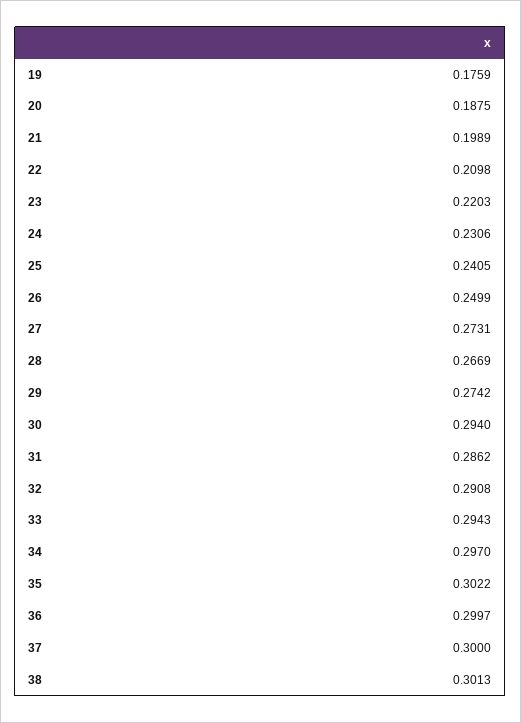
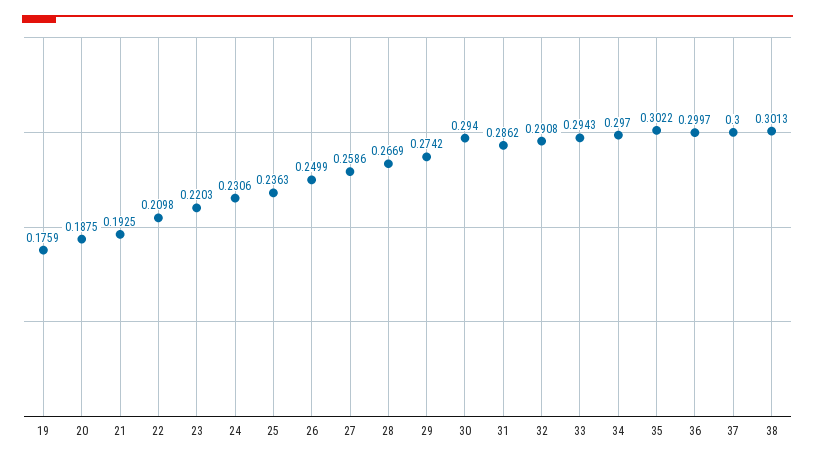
21: 0.1989 -> 0.1925
25: 0.2405 -> 0.2363
27: 0.2731 -> 0.2586

